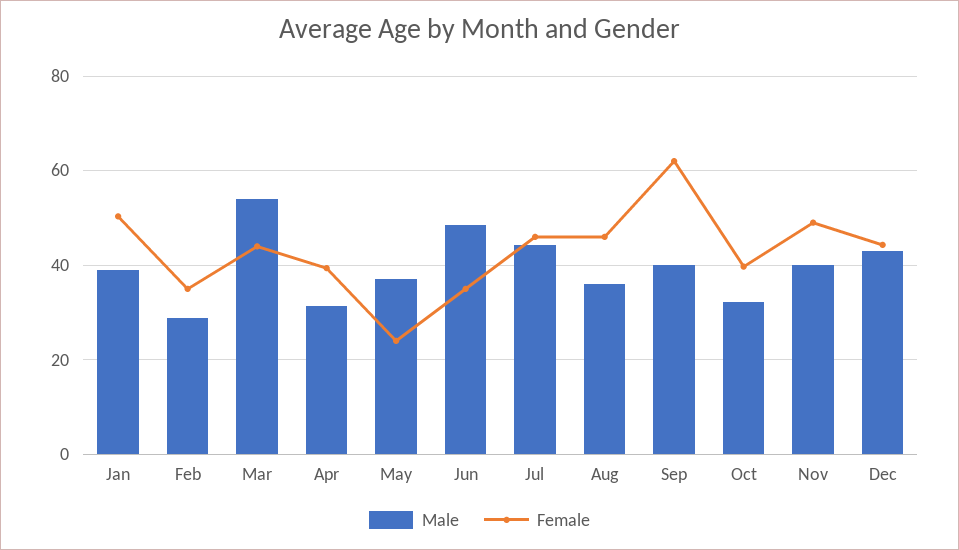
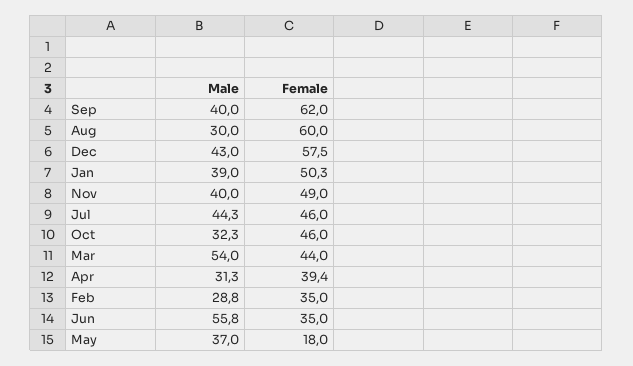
Female, May: 24 -> 18
Male, Jun: 48 -> 55.8
Male, Aug: 36 -> 30
Female, Aug: 46 -> 60
Female, Oct: 40 -> 46
Female, Dec: 44 -> 57.5

